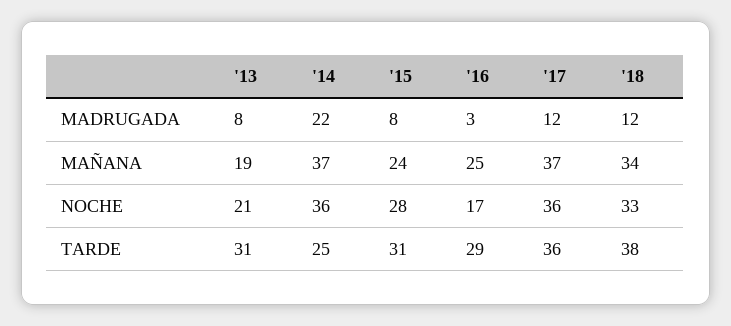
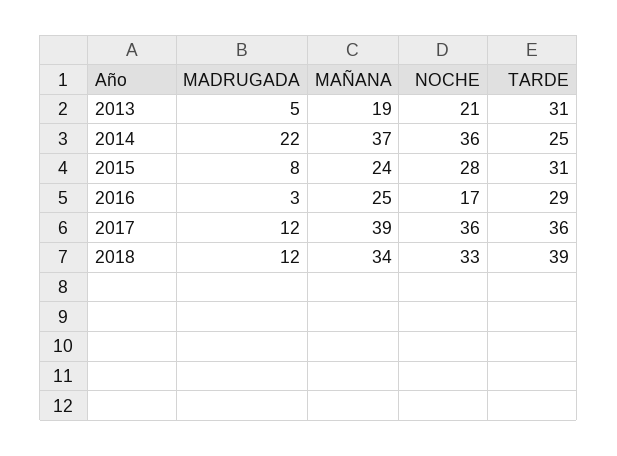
'13, MADRUGADA: 8 -> 5
'17, MAÑANA: 37 -> 39
'18, TARDE: 38 -> 39

